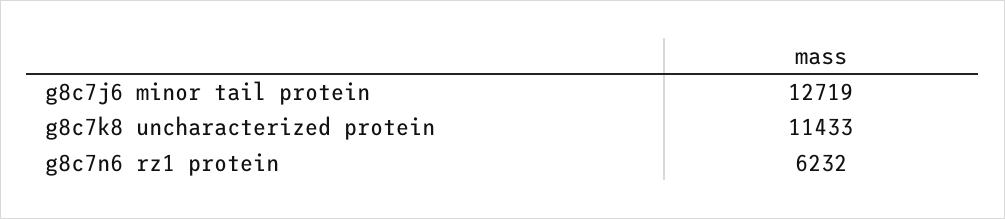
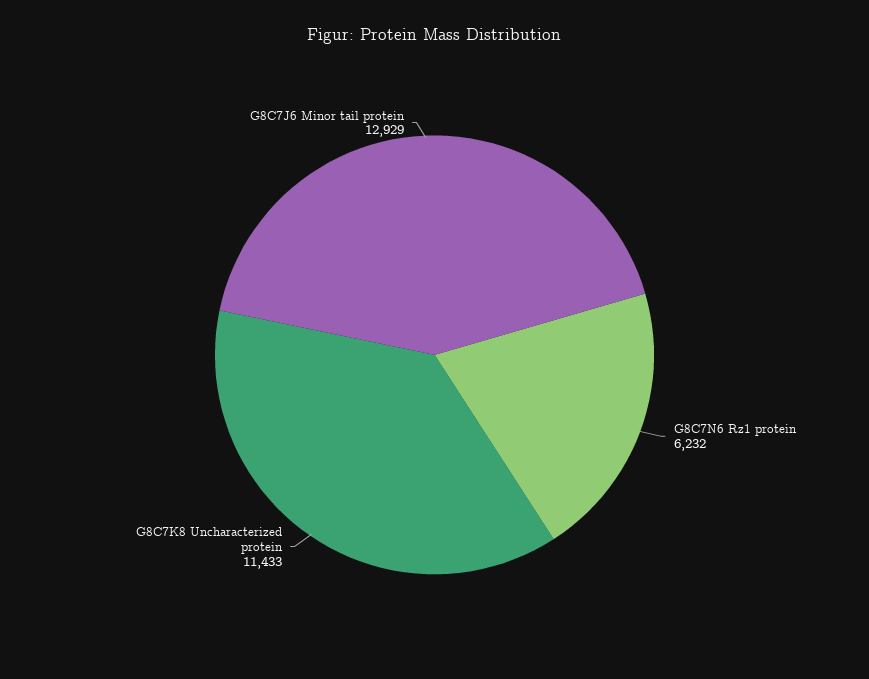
g8c7j6 minor tail protein: 12719 -> 12929

